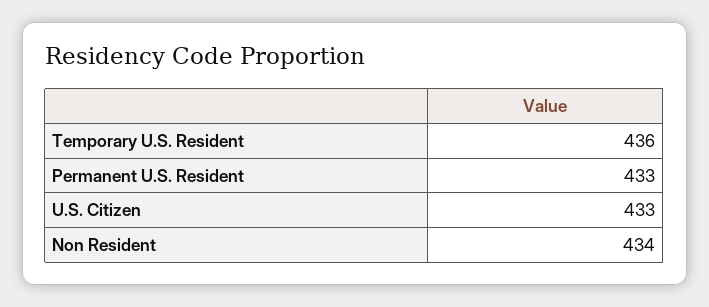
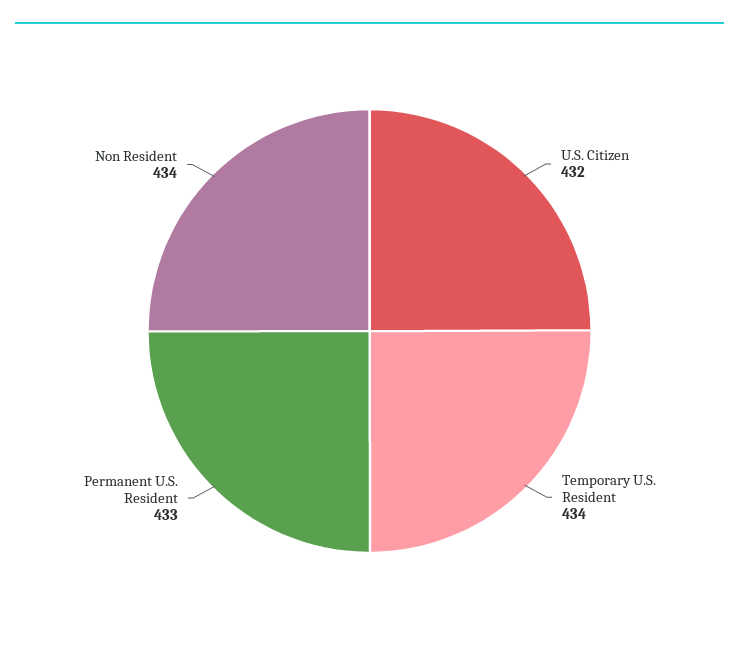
Temporary U.S. Resident: 436 -> 434
U.S. Citizen: 433 -> 432

